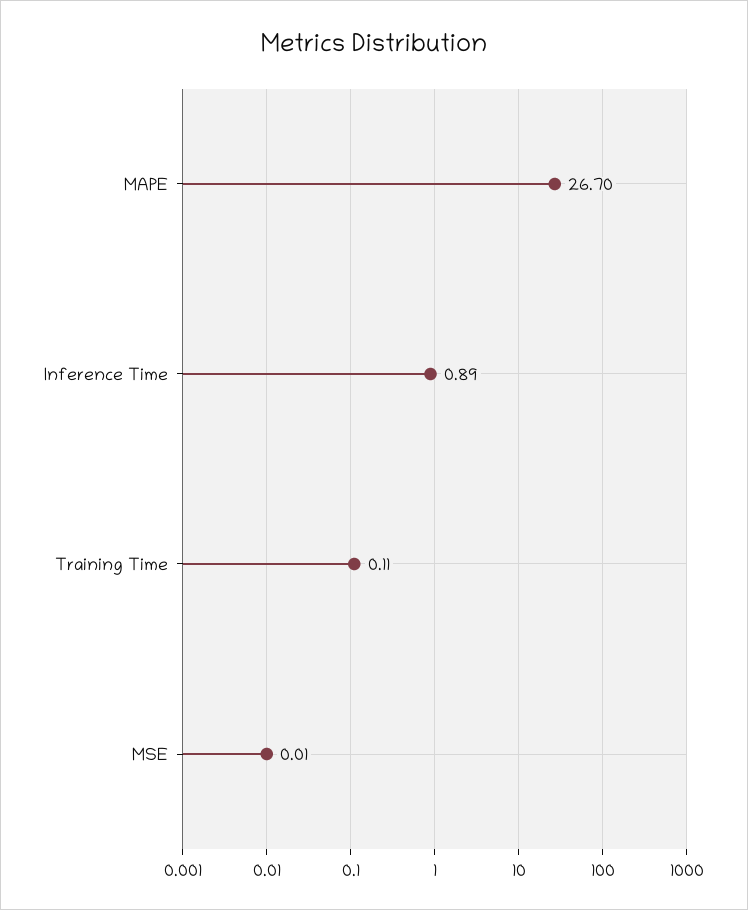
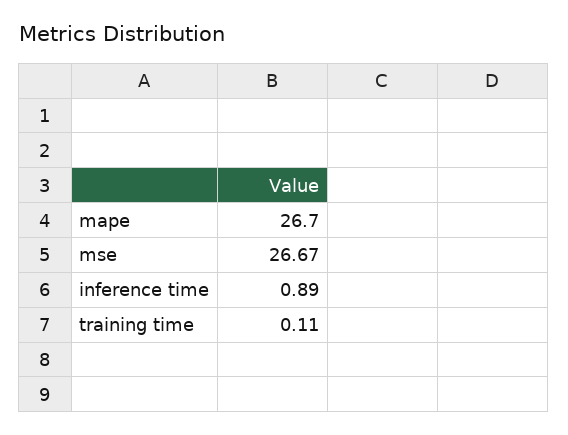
MSE: 0.01 -> 26.67

